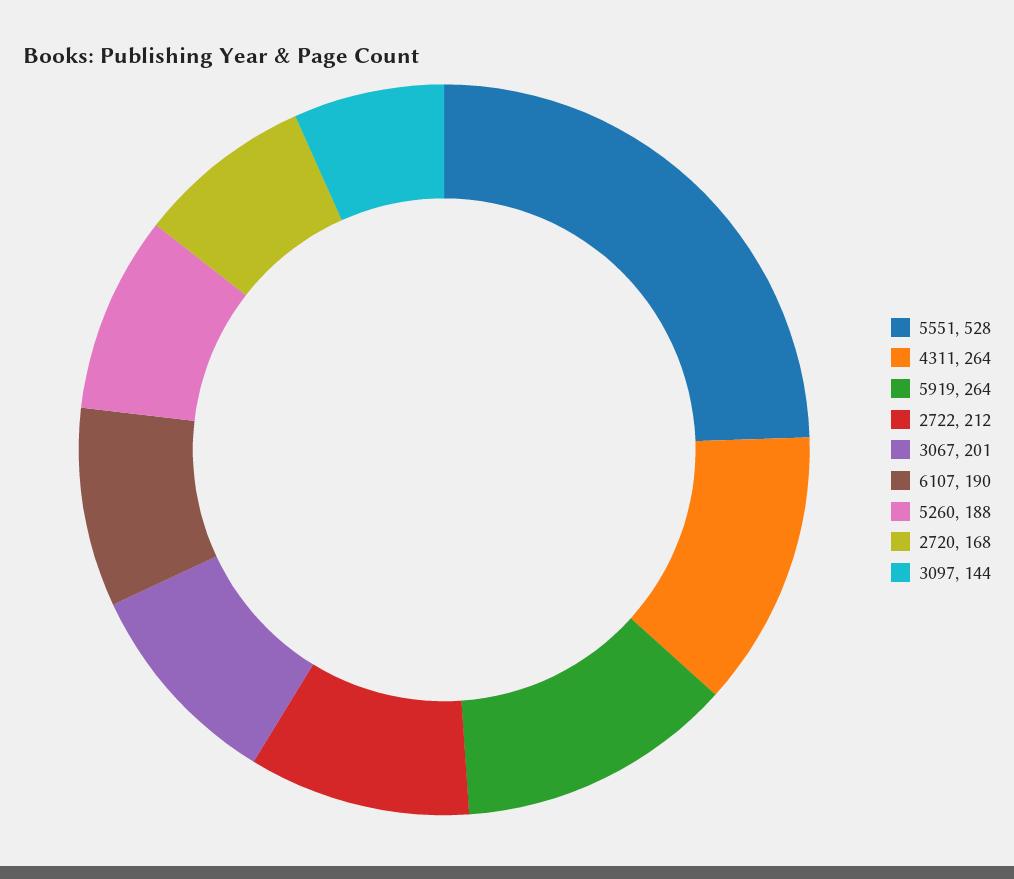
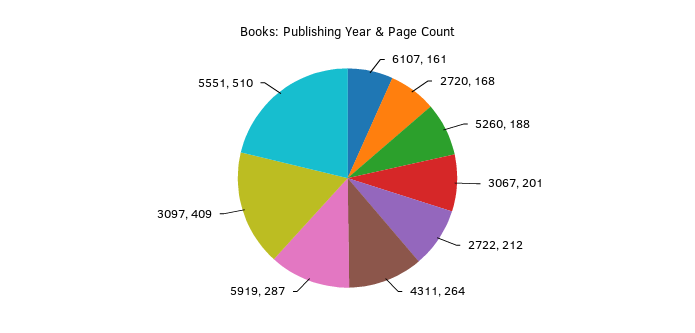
5551: 528 -> 510
5919: 264 -> 287
6107: 190 -> 161
3097: 144 -> 409

